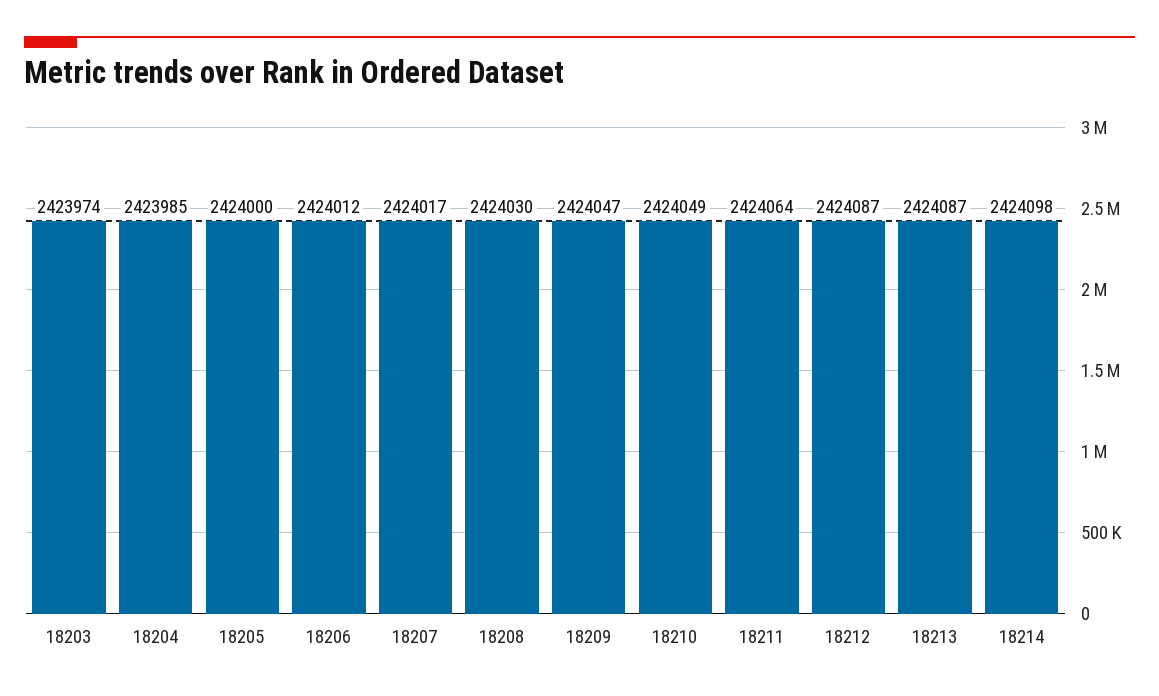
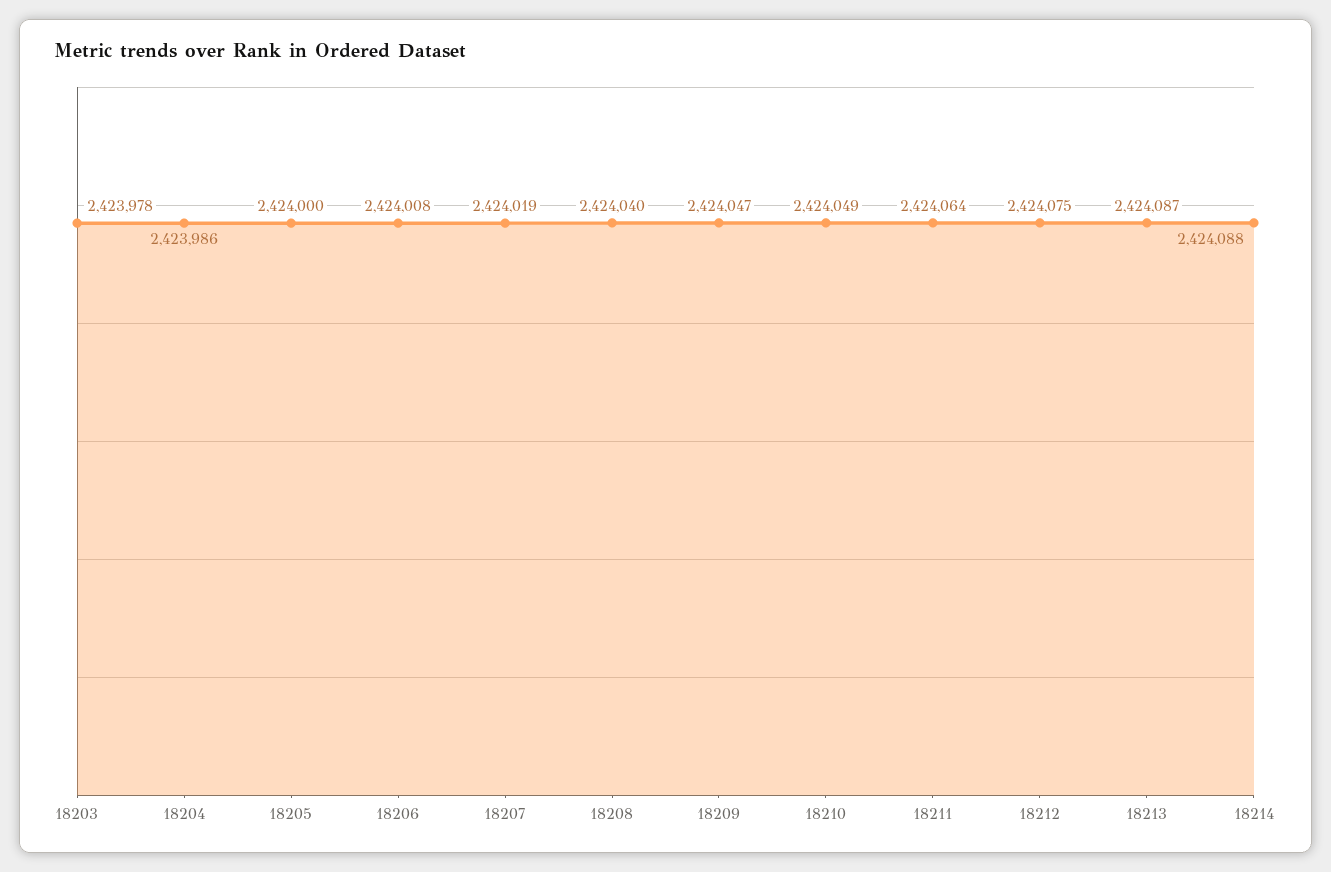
18203: 2423974 -> 2423978
18204: 2423985 -> 2423986
18206: 2424012 -> 2424008
18207: 2424017 -> 2424019
18208: 2424030 -> 2424040
18212: 2424087 -> 2424075
18214: 2424098 -> 2424088

